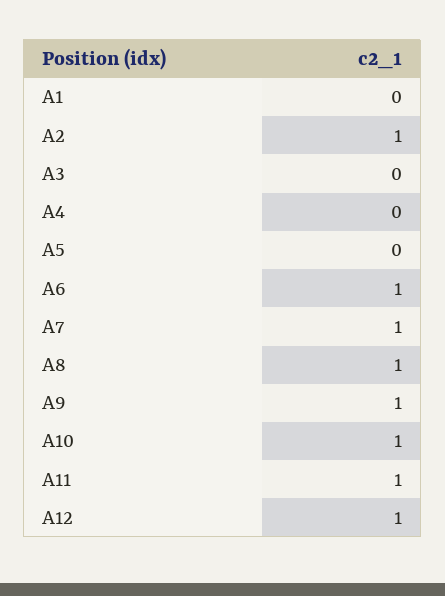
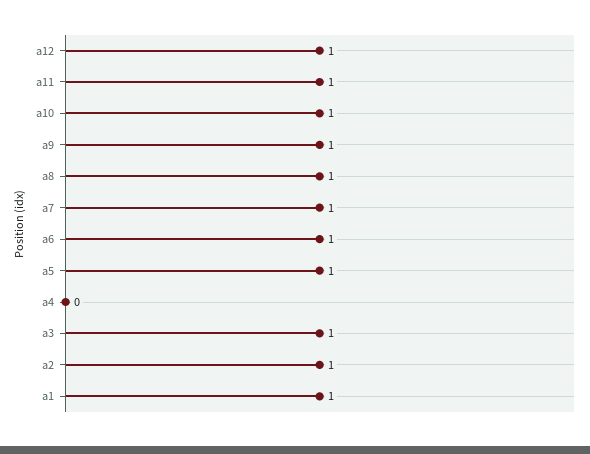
A1: 0 -> 1
A3: 0 -> 1
A5: 0 -> 1

